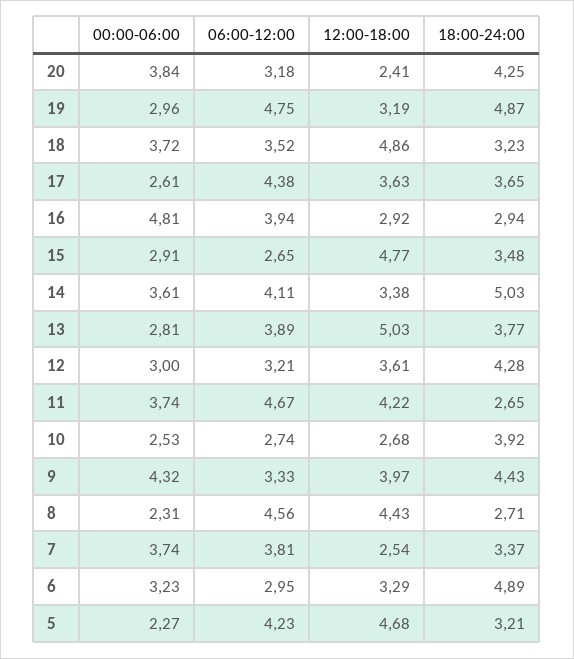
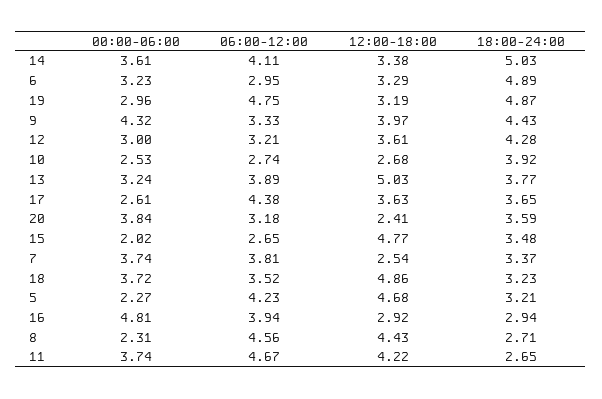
18:00-24:00, 20: 4.25 -> 3.59
00:00-06:00, 15: 2.91 -> 2.02
00:00-06:00, 13: 2.81 -> 3.24

